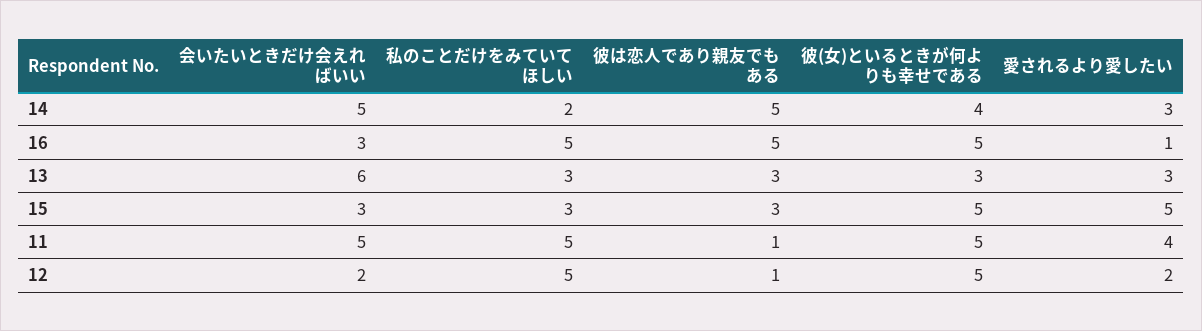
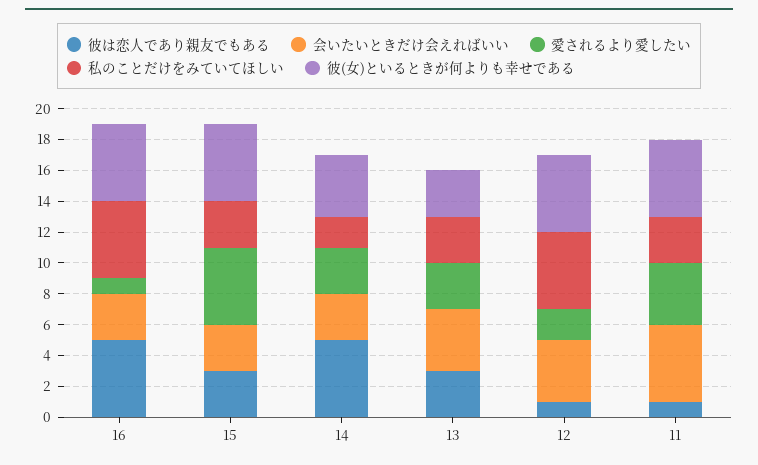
会いたいときだけ会えればいい, 14: 5 -> 3
会いたいときだけ会えればいい, 13: 6 -> 4
私のことだけをみていてほしい, 11: 5 -> 3
会いたいときだけ会えればいい, 12: 2 -> 4

